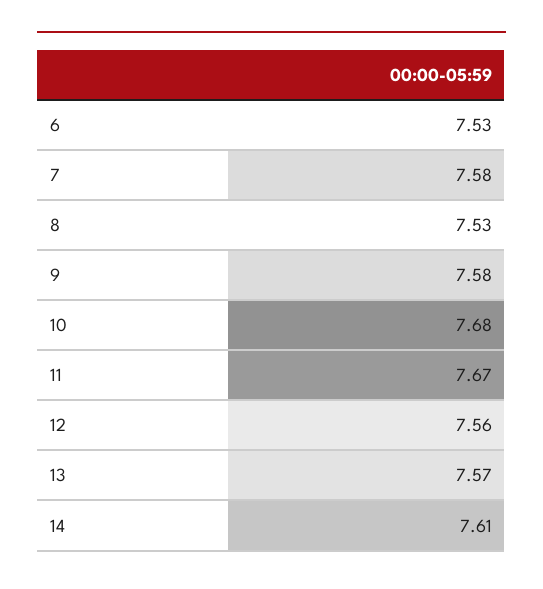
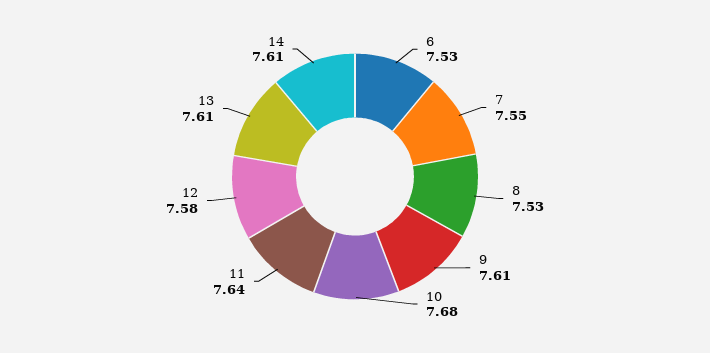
7: 7.58 -> 7.55
9: 7.58 -> 7.61
11: 7.67 -> 7.64
12: 7.56 -> 7.58
13: 7.57 -> 7.61

